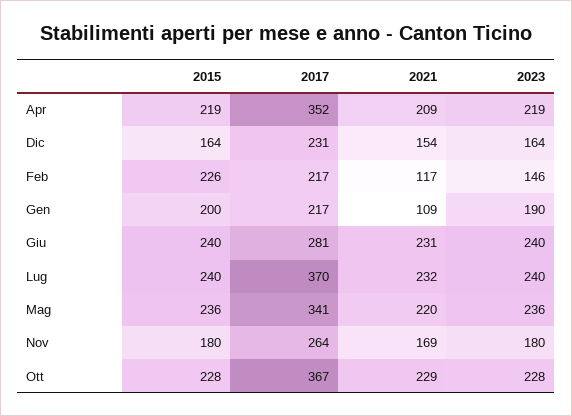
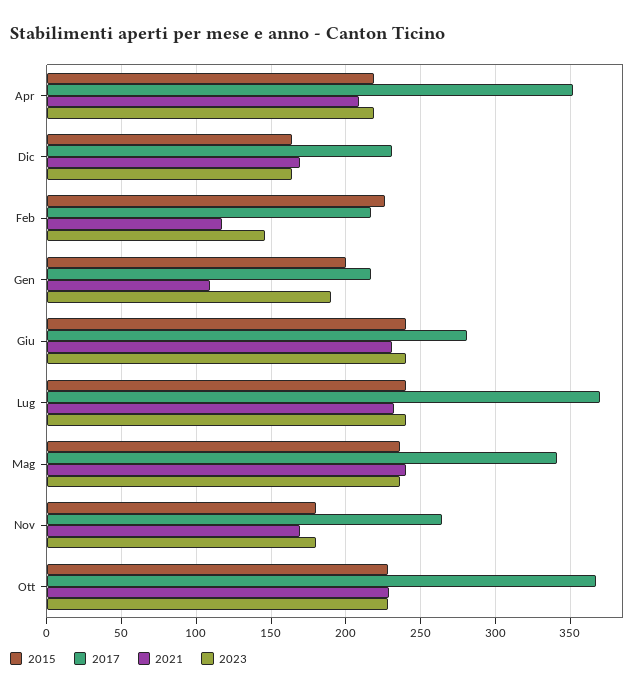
2021, Dic: 154 -> 170
2021, Mag: 220 -> 240

